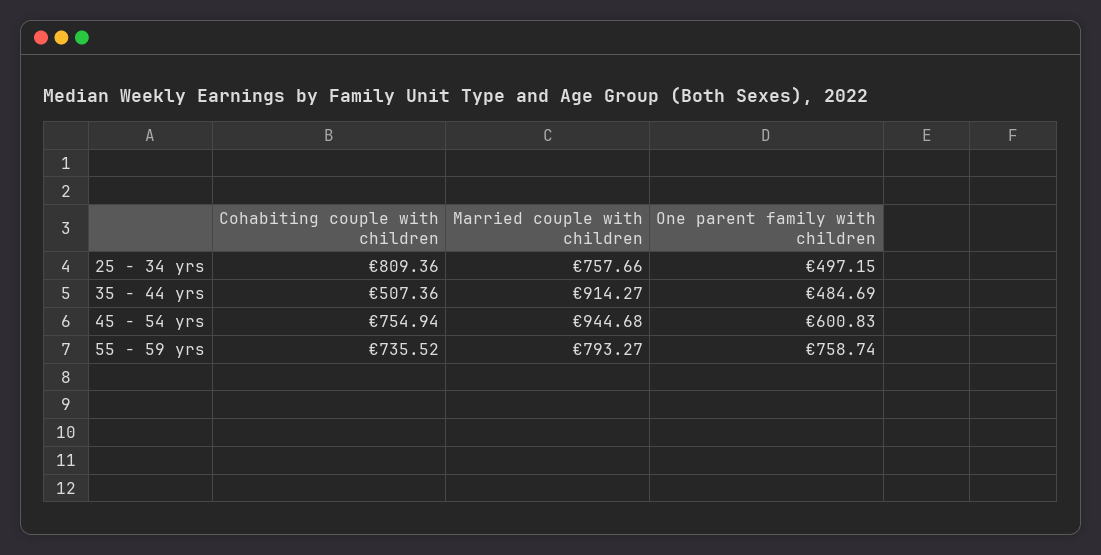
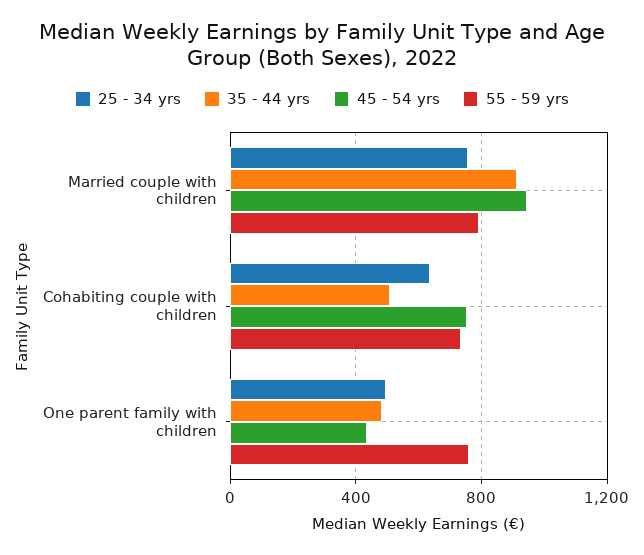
25 - 34 yrs, Cohabiting couple with children: 809.36 -> 650
45 - 54 yrs, One parent family with children: 600.83 -> 450

